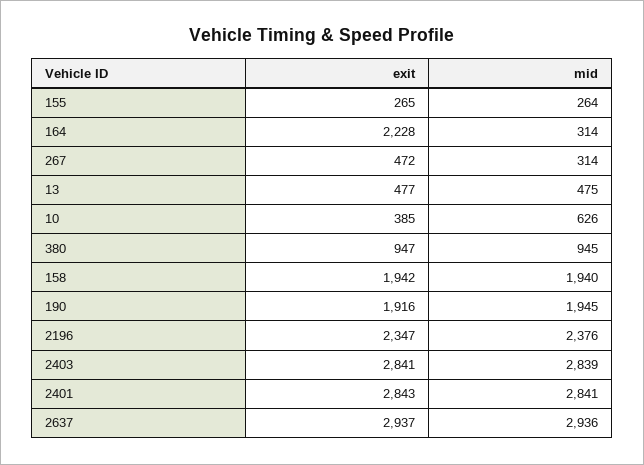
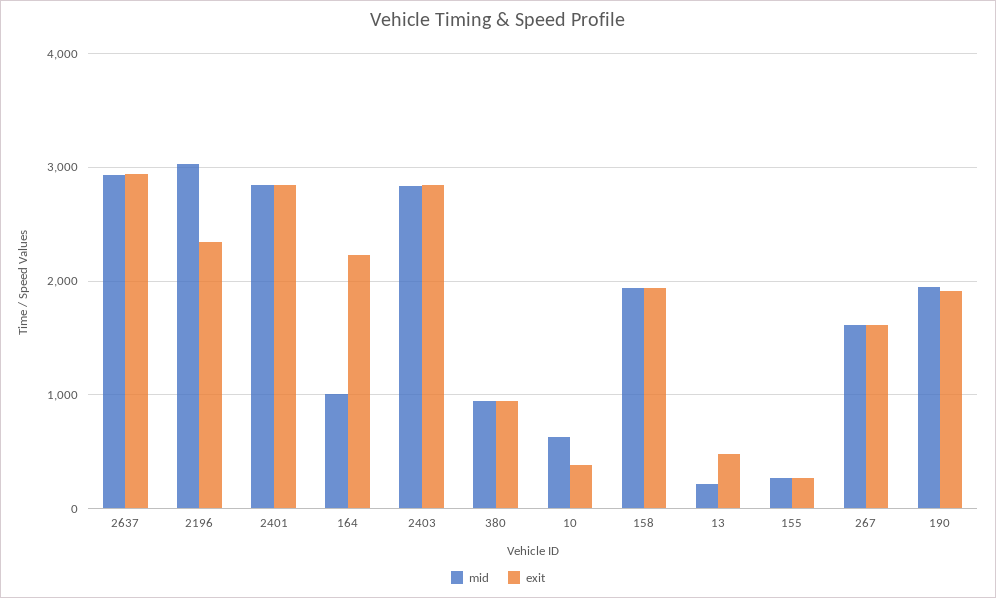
mid, 164: 314 -> 1000
exit, 267: 472 -> 1600
mid, 267: 314 -> 1600
mid, 13: 475 -> 200
mid, 2196: 2376 -> 3000

